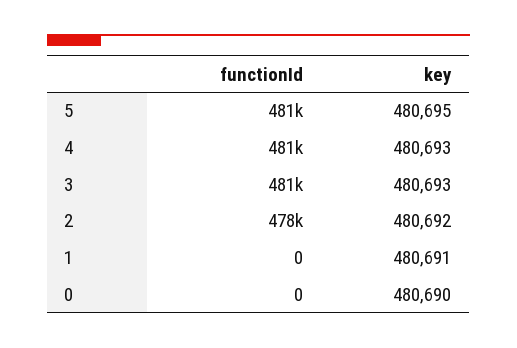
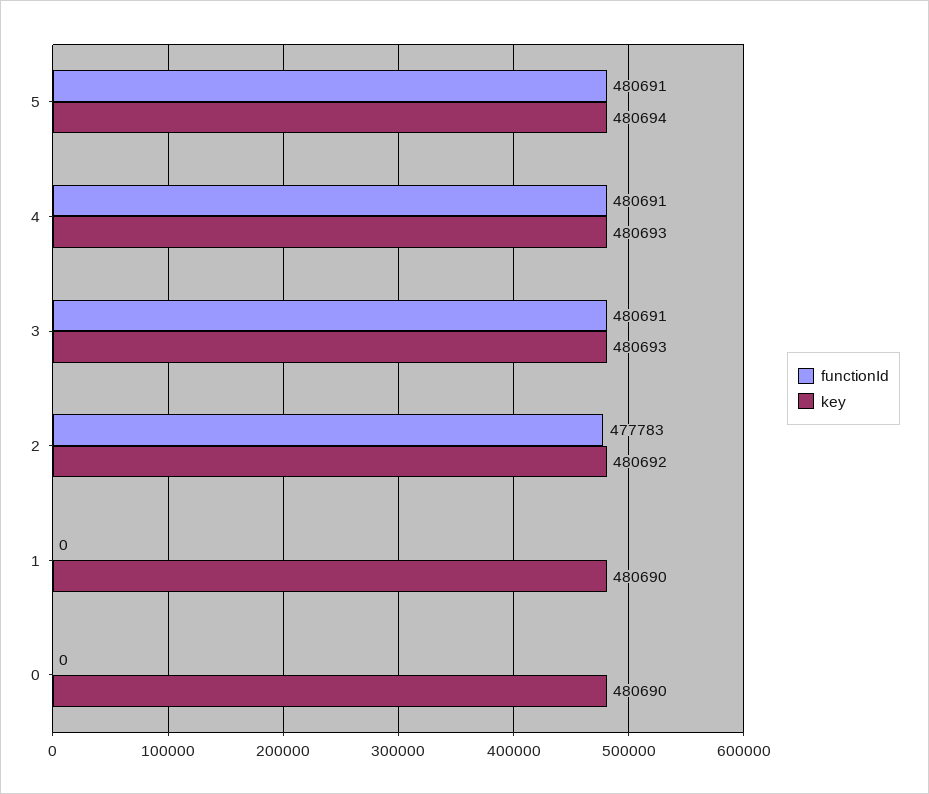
key, 5: 480695 -> 480694
key, 1: 480691 -> 480690

